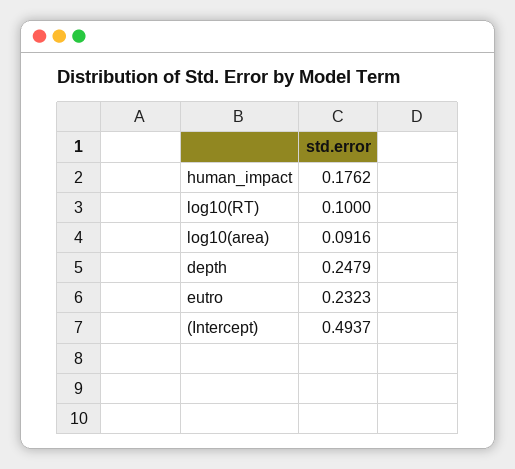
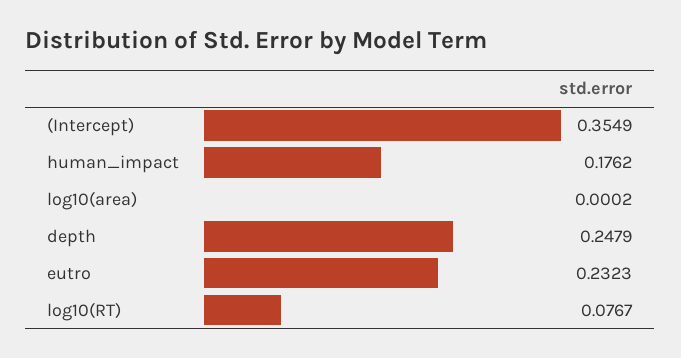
log10(RT): 0.1 -> 0.0767
log10(area): 0.0916 -> 0.0002
(Intercept): 0.4937 -> 0.3549

